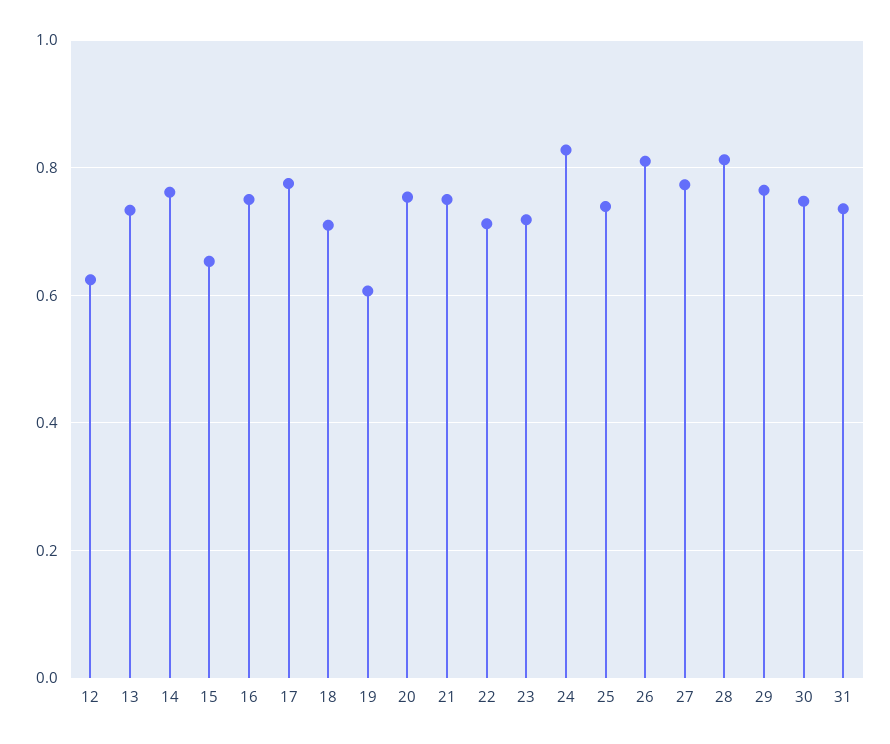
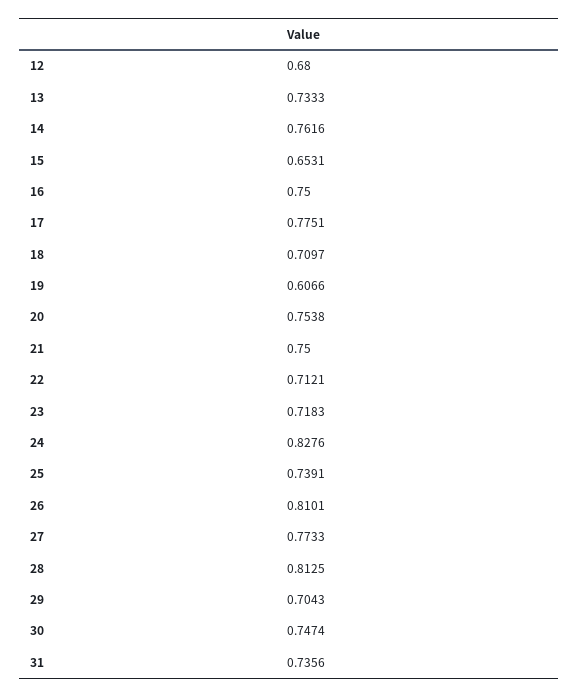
12: 0.62 -> 0.68
29: 0.76 -> 0.7043

